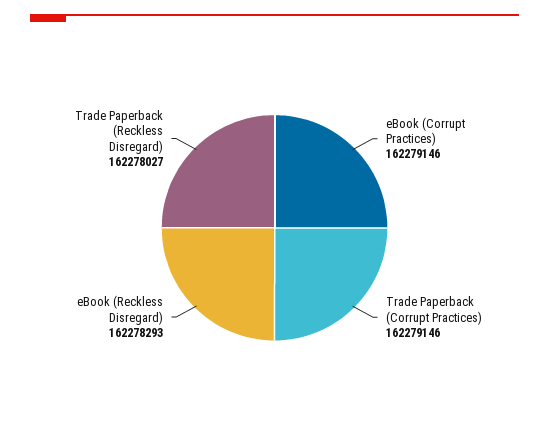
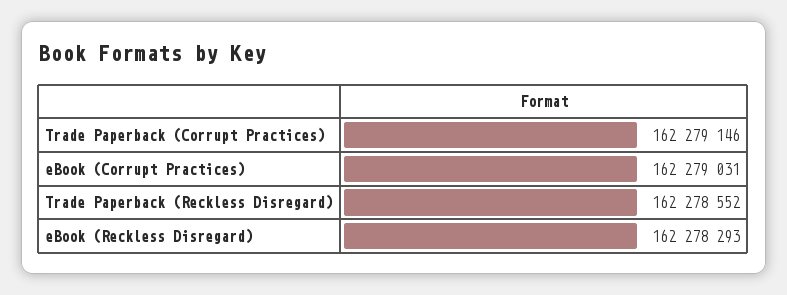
eBook (Corrupt Practices): 162279146 -> 162279031
Trade Paperback (Reckless Disregard): 162278027 -> 162278552

